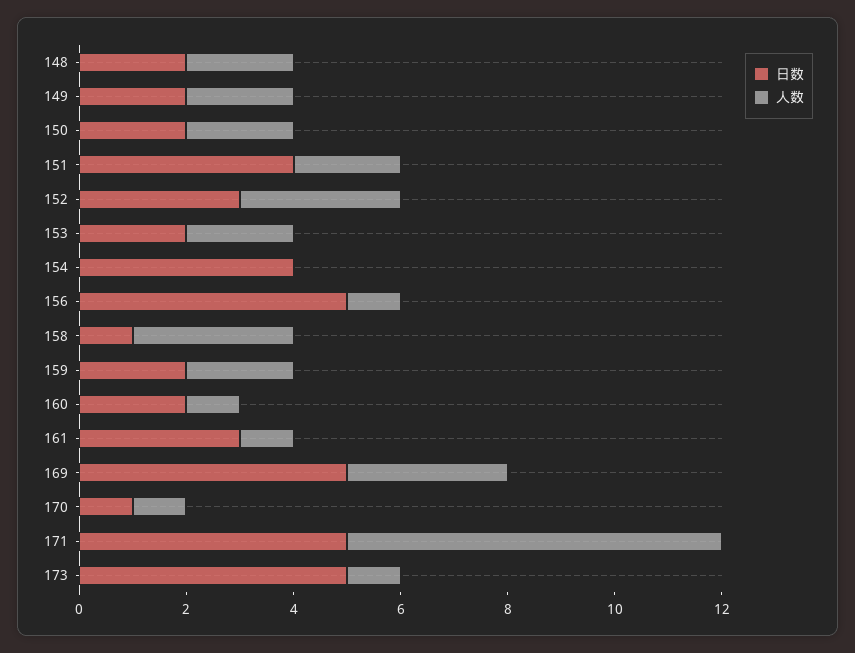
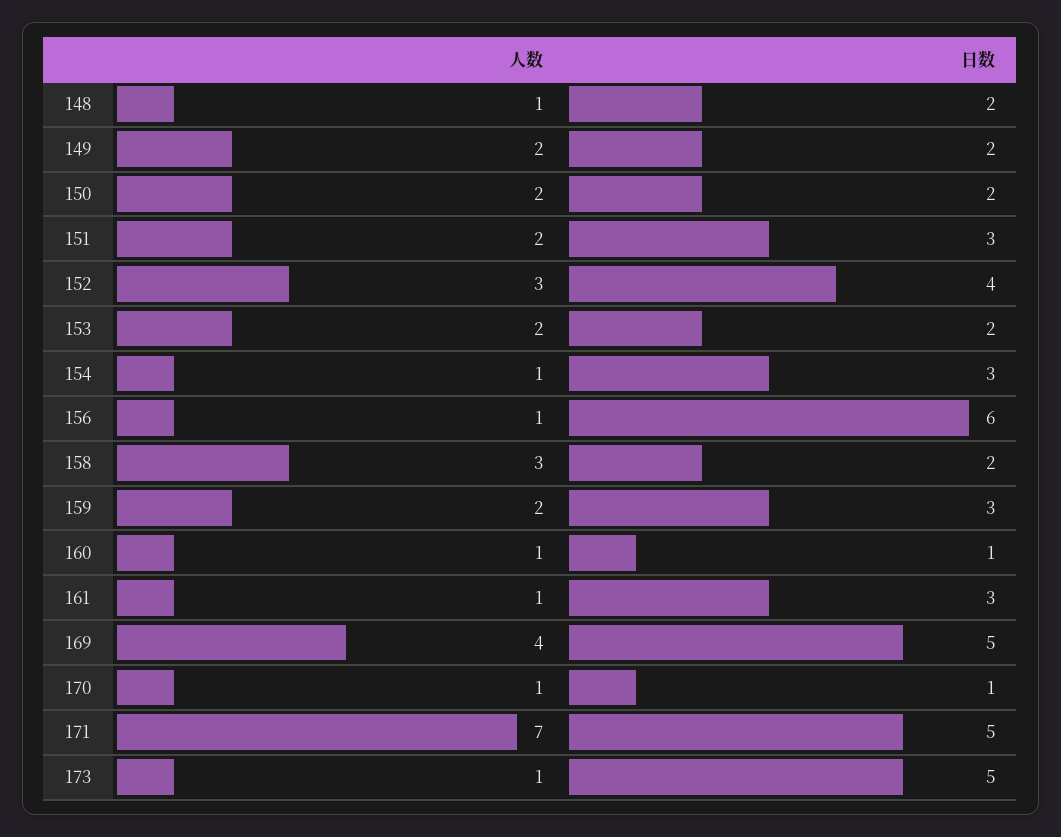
人数, 148: 2 -> 1
日数, 151: 4 -> 3
日数, 152: 3 -> 4
日数, 154: 4 -> 3
人数, 154: 0 -> 1
日数, 156: 5 -> 6
日数, 158: 1 -> 2
日数, 159: 2 -> 3
日数, 160: 2 -> 1
人数, 169: 3 -> 4

